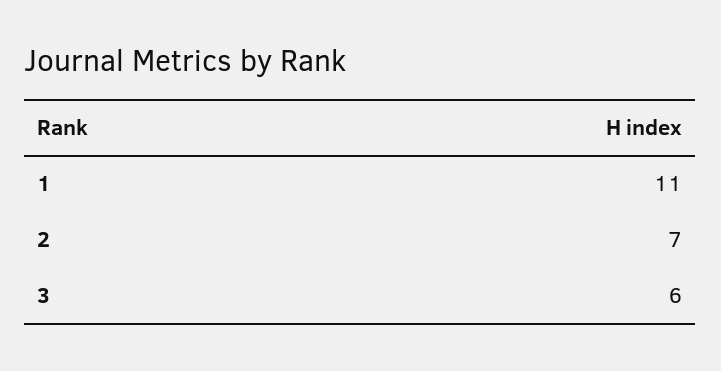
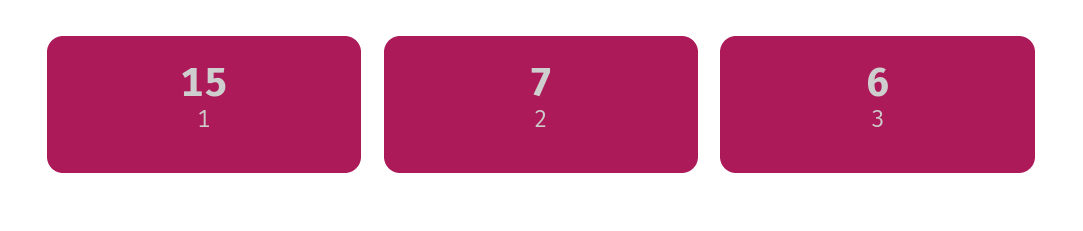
1: 11 -> 15

